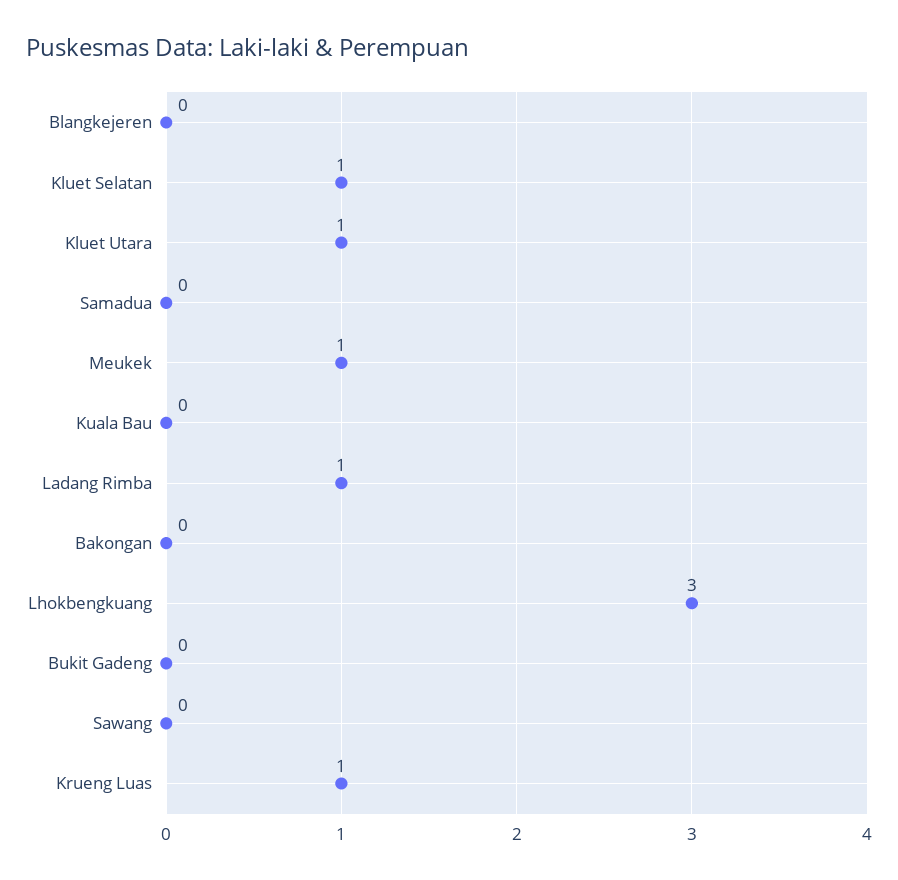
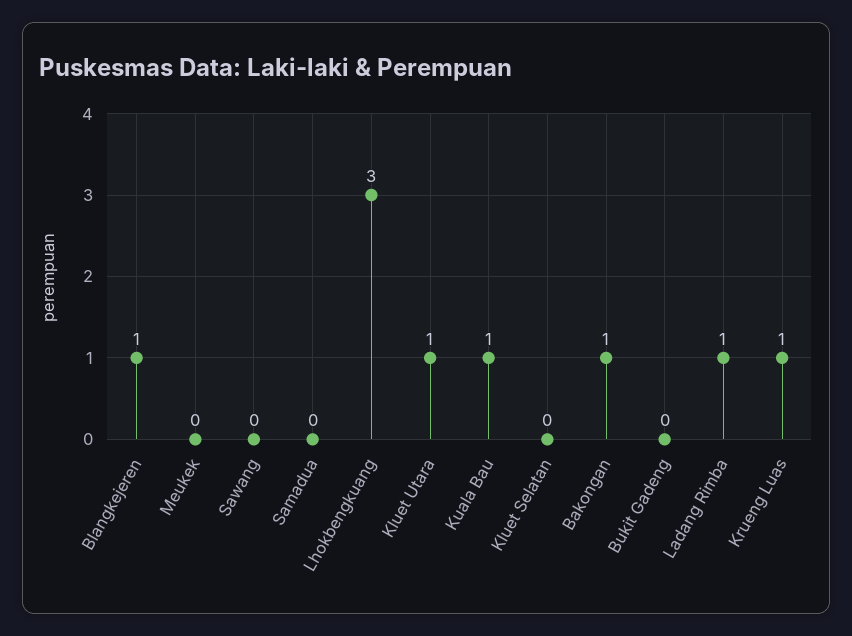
Blangkejeren: 0 -> 1
Kluet Selatan: 1 -> 0
Meukek: 1 -> 0
Kuala Bau: 0 -> 1
Bakongan: 0 -> 1

